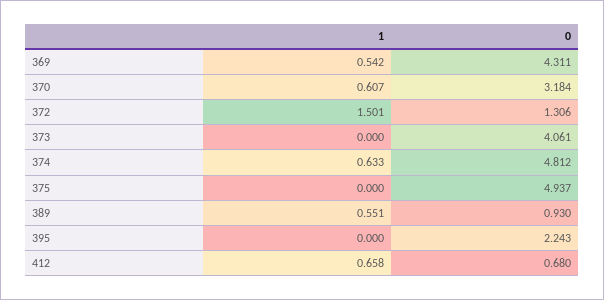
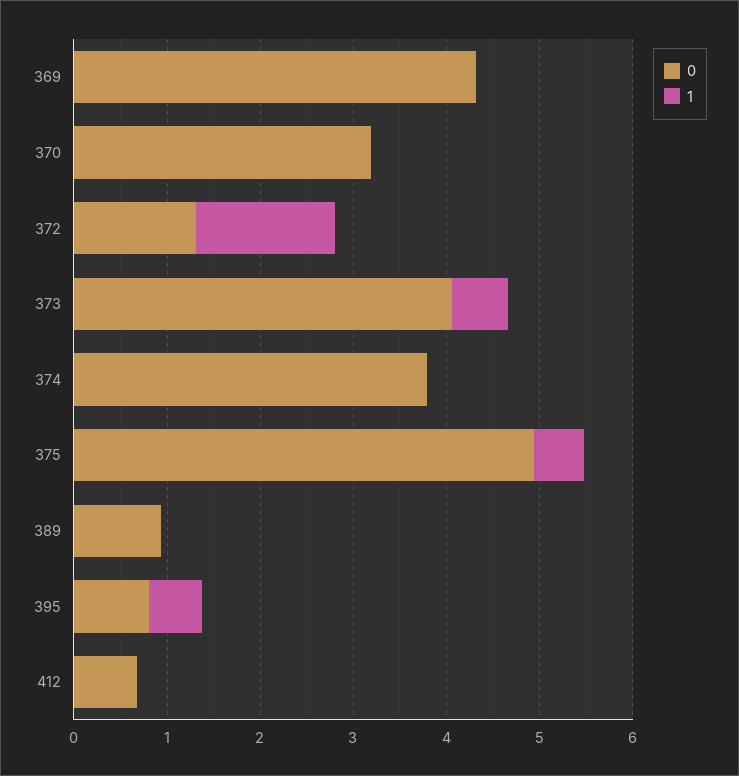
1, 369: 0.542 -> 0
1, 370: 0.607 -> 0
1, 373: 0 -> 0.6
1, 374: 0.633 -> 0
0, 374: 4.812 -> 3.8
1, 375: 0 -> 0.6
1, 389: 0.551 -> 0
1, 395: 0 -> 0.6
0, 395: 2.243 -> 0.8
1, 412: 0.658 -> 0

